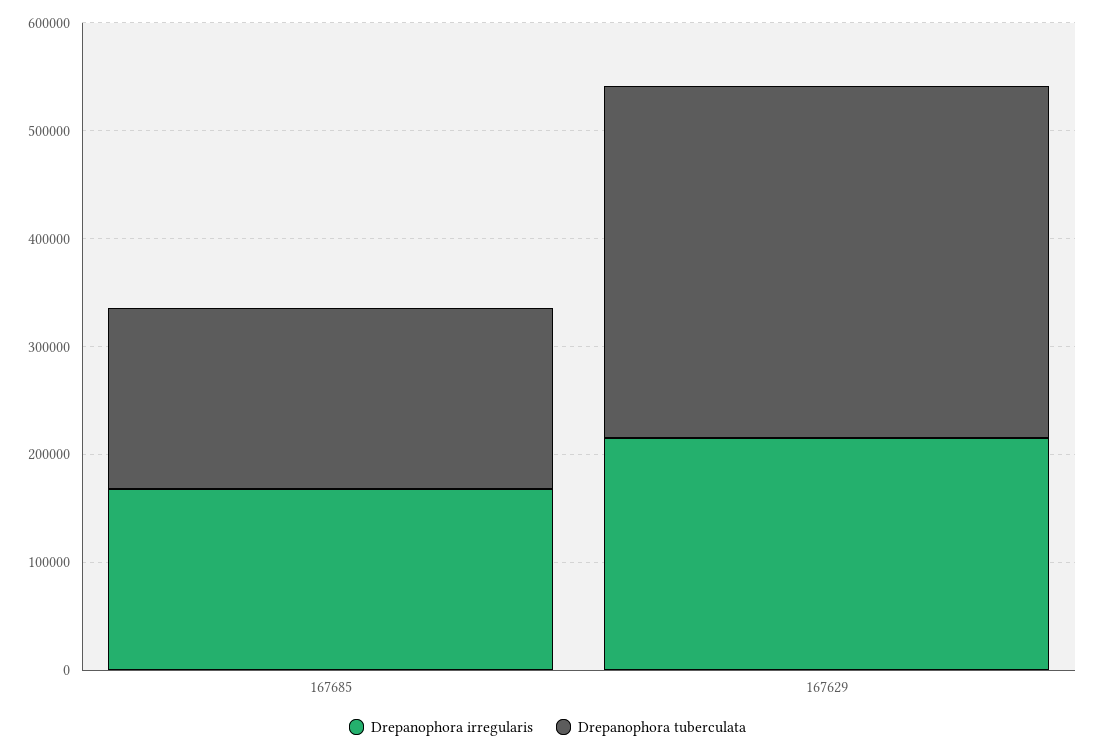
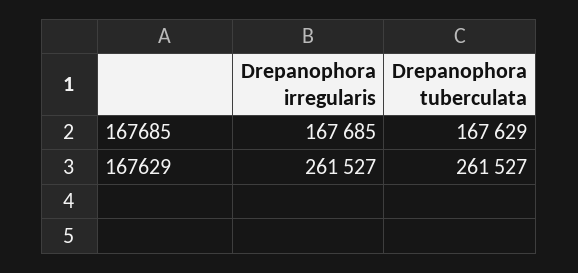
Drepanophora irregularis, 167629: 220000 -> 261527
Drepanophora tuberculata, 167629: 320000 -> 261527

